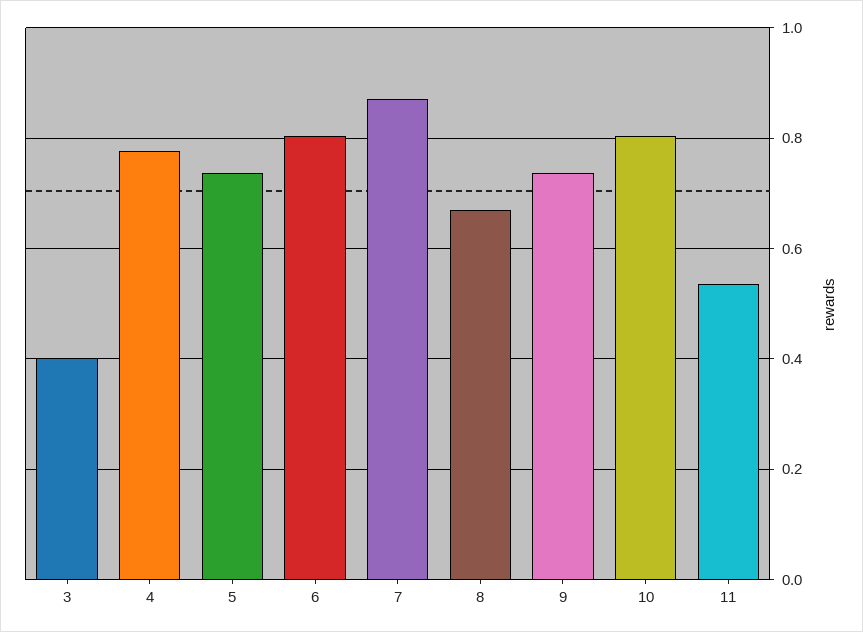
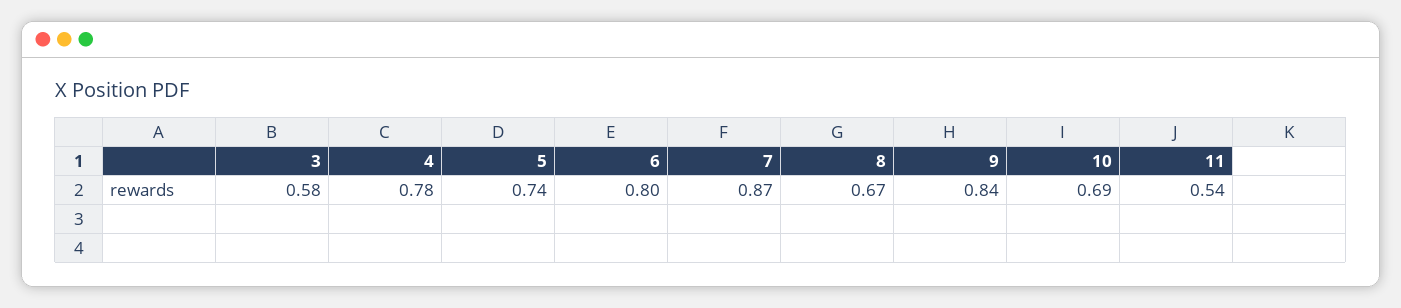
3: 0.4 -> 0.58
9: 0.74 -> 0.84
10: 0.8 -> 0.69

